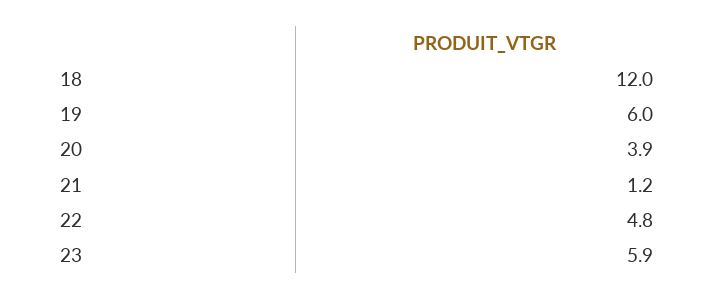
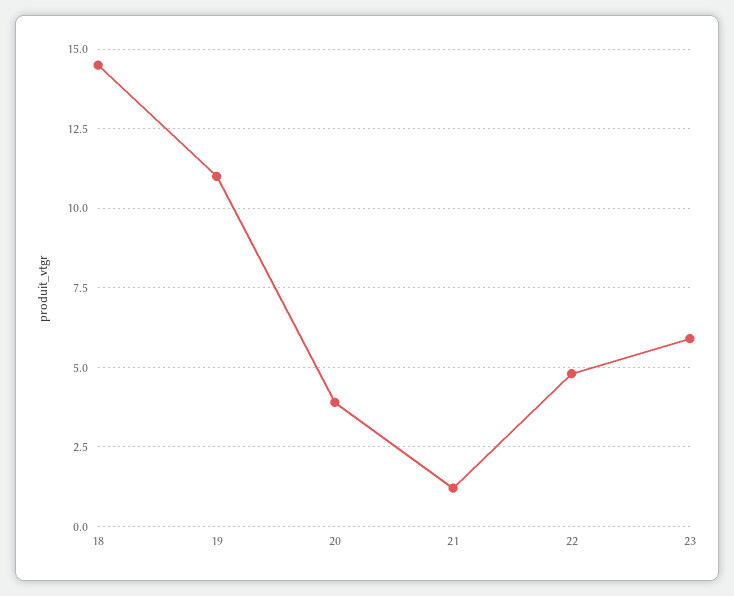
18: 12 -> 14.5
19: 6 -> 11

